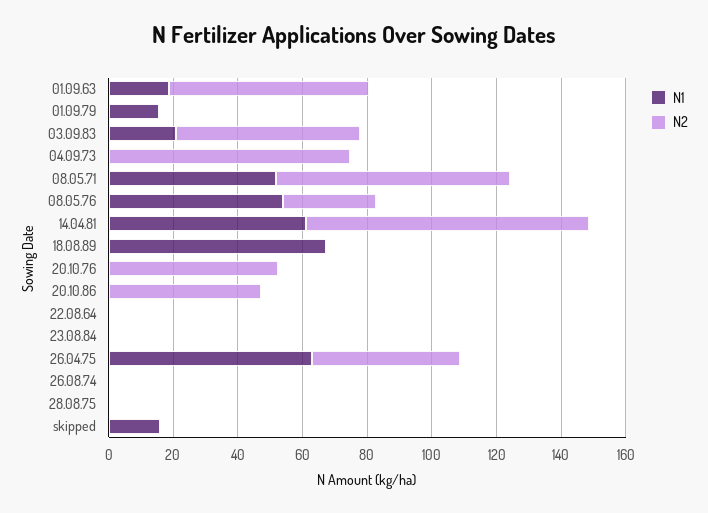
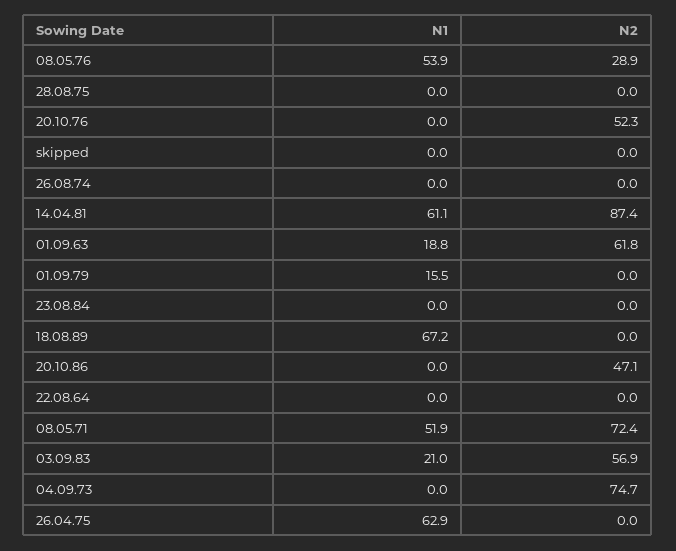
N2, 26.04.75: 45 -> 0
N1, skipped: 15 -> 0

